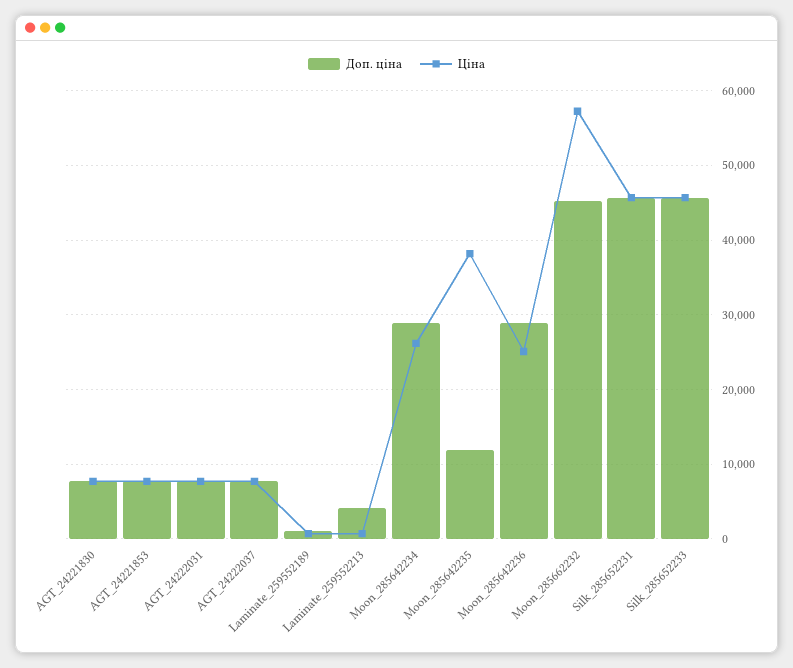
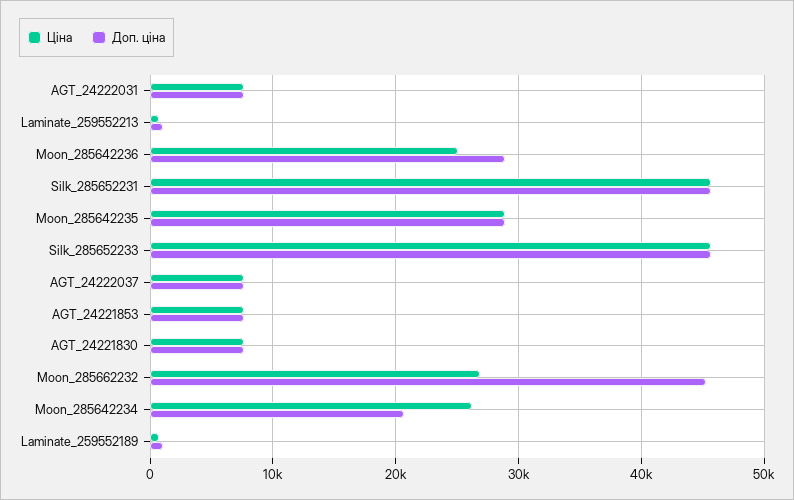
Доп. ціна, Laminate_259552213: 4000 -> 1000
Доп. ціна, Moon_285642234: 29000 -> 21000
Доп. ціна, Moon_285642235: 12000 -> 29000
Ціна, Moon_285642235: 38000 -> 29000
Ціна, Moon_285662232: 57000 -> 27000

